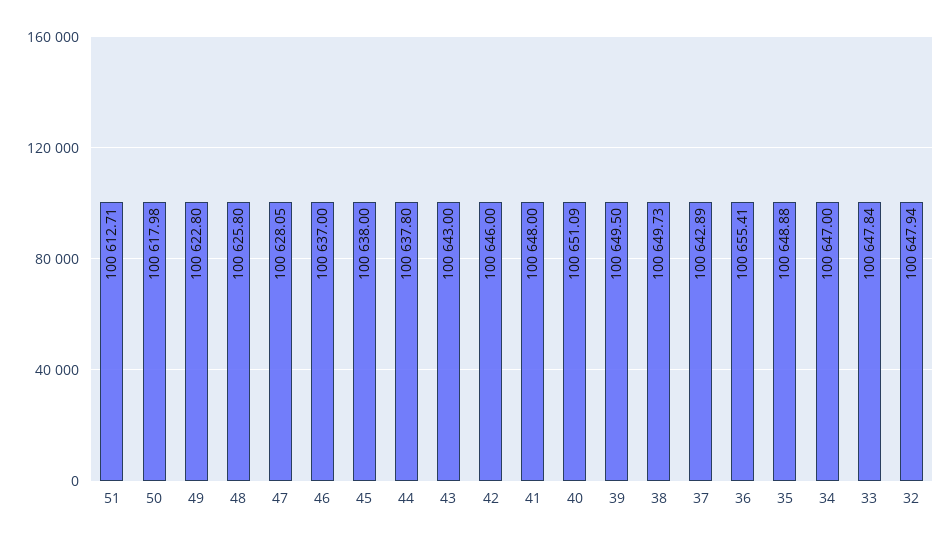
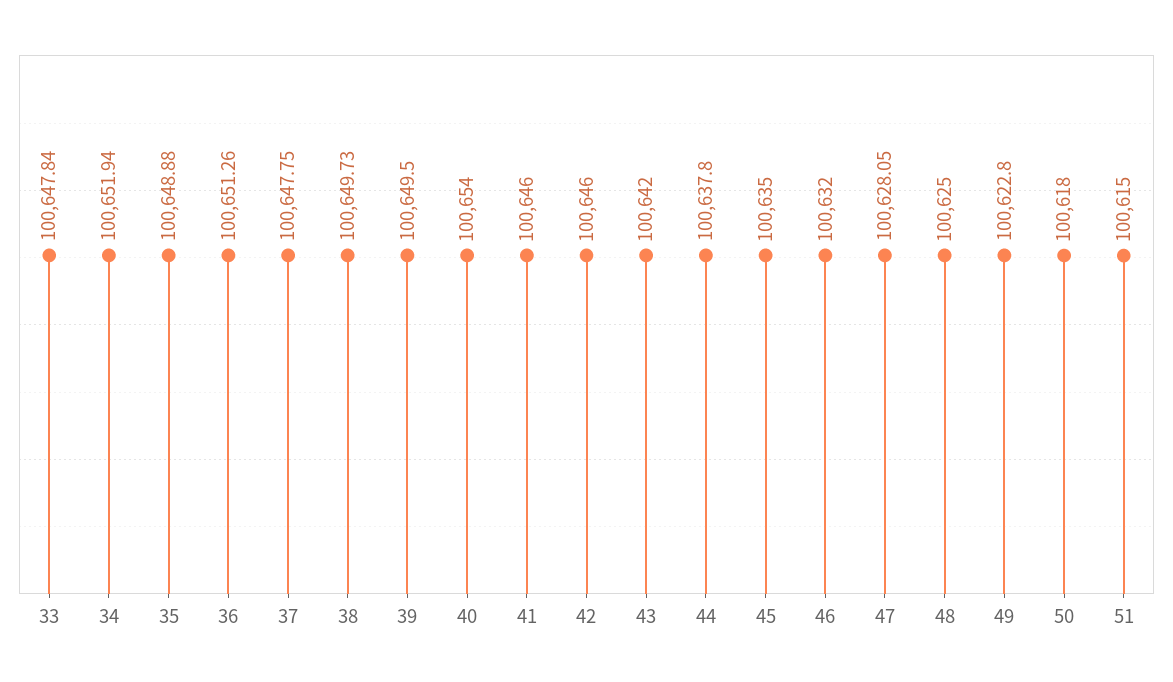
51: 100612.71 -> 100615
50: 100617.98 -> 100618
48: 100625.8 -> 100625
46: 100637 -> 100632
45: 100638 -> 100635
43: 100643 -> 100642
41: 100648 -> 100646
40: 100651.09 -> 100654
37: 100642.89 -> 100647.75
36: 100655.41 -> 100651.26
34: 100647 -> 100651.94
32: 100647.94 -> none

